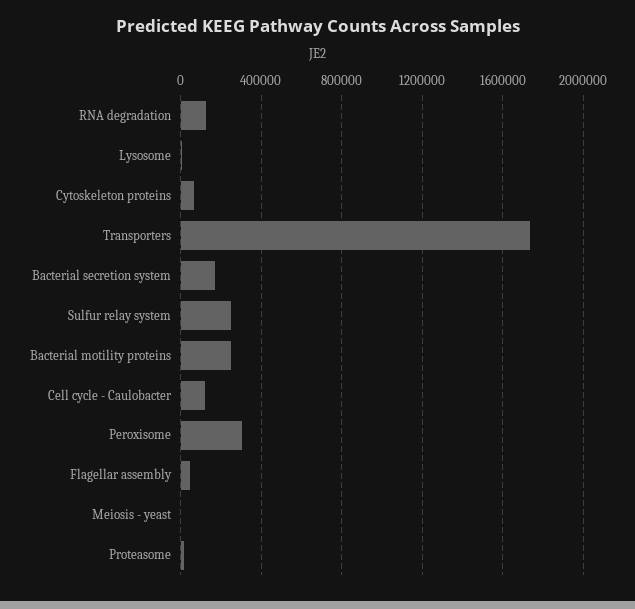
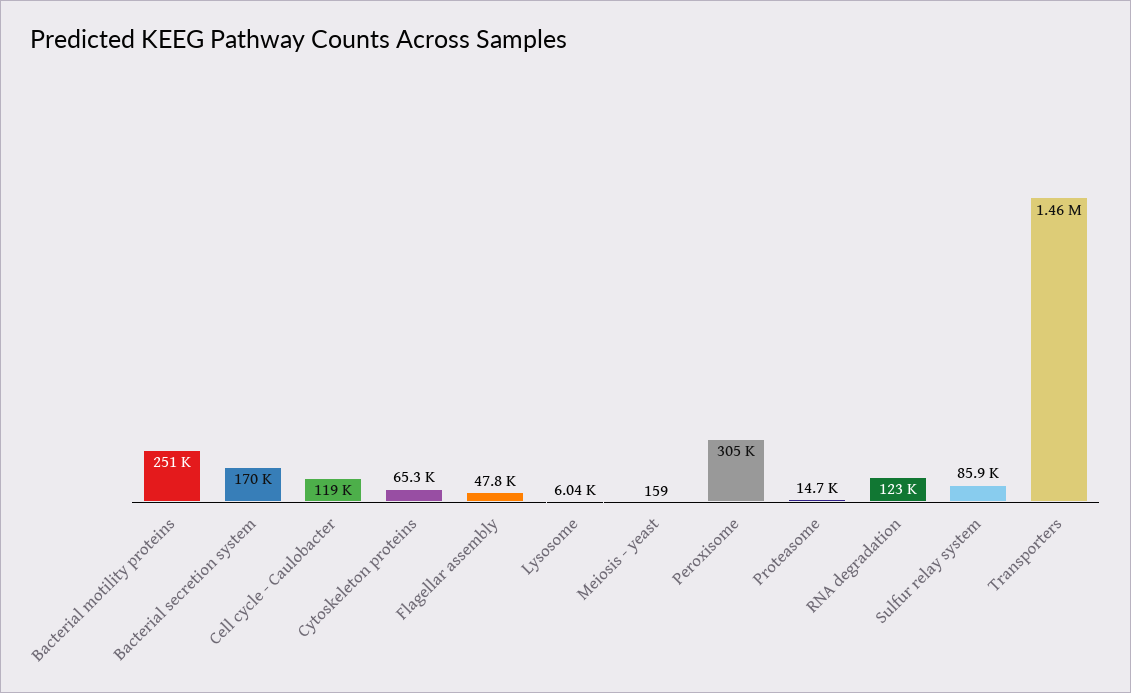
Transporters: 1750000 -> 1460000
Sulfur relay system: 250000 -> 85900

